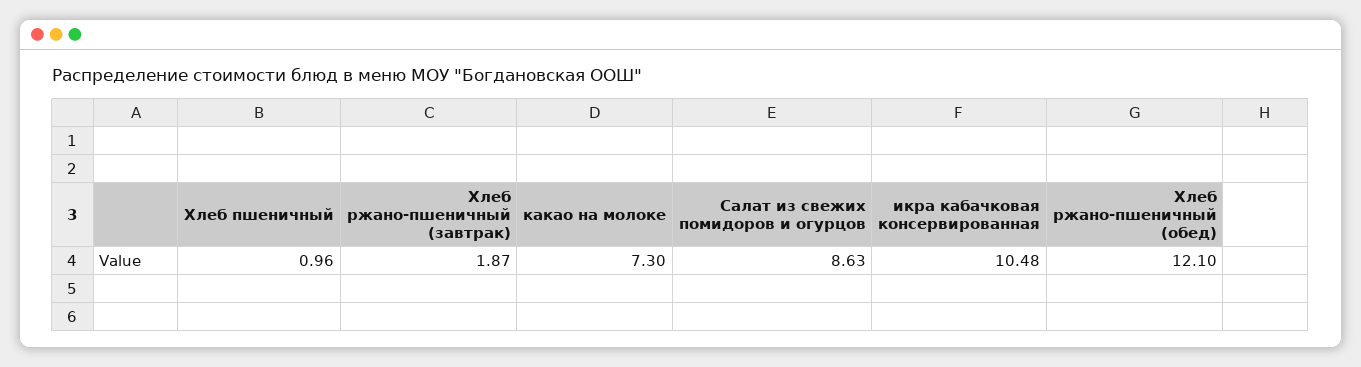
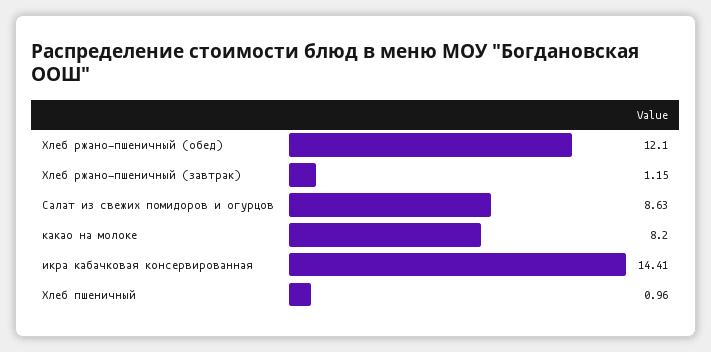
Хлеб ржано-пшеничный (завтрак): 1.87 -> 1.15
какао на молоке: 7.3 -> 8.2
икра кабачковая консервированная: 10.48 -> 14.41

